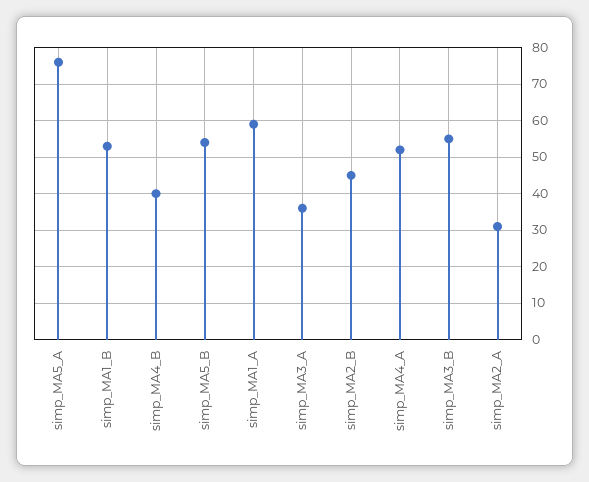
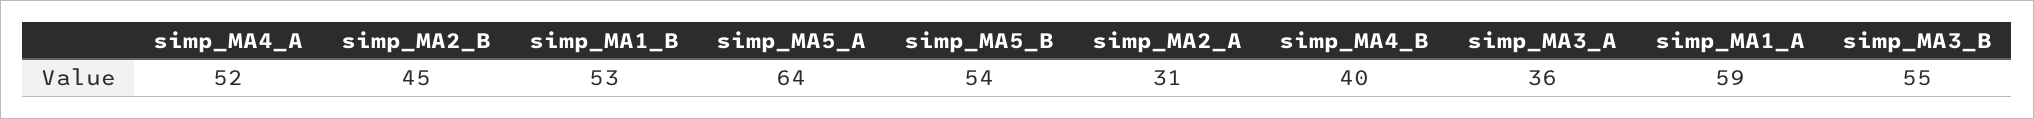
simp_MA5_A: 75 -> 64

